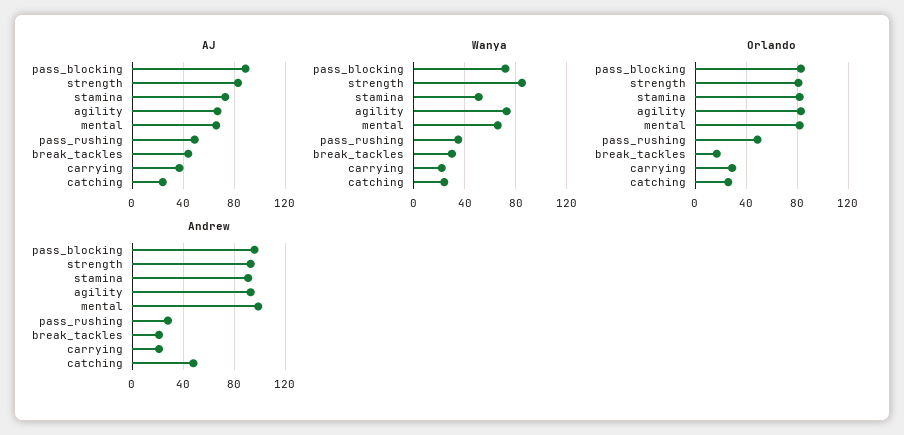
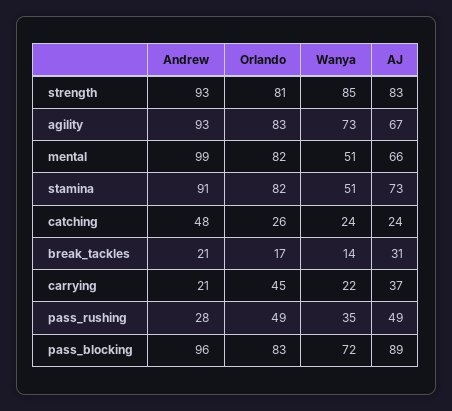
AJ, break_tackles: 45 -> 31
Wanya, mental: 65 -> 51
Wanya, break_tackles: 30 -> 14
Orlando, carrying: 30 -> 45

